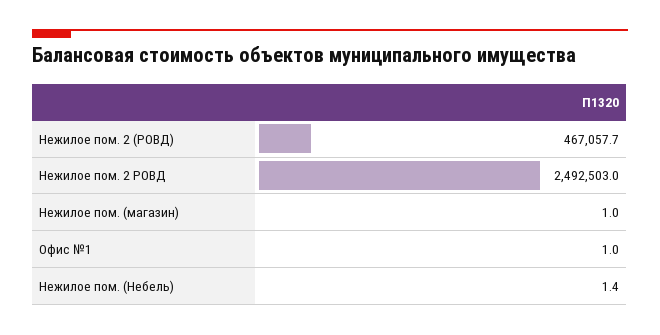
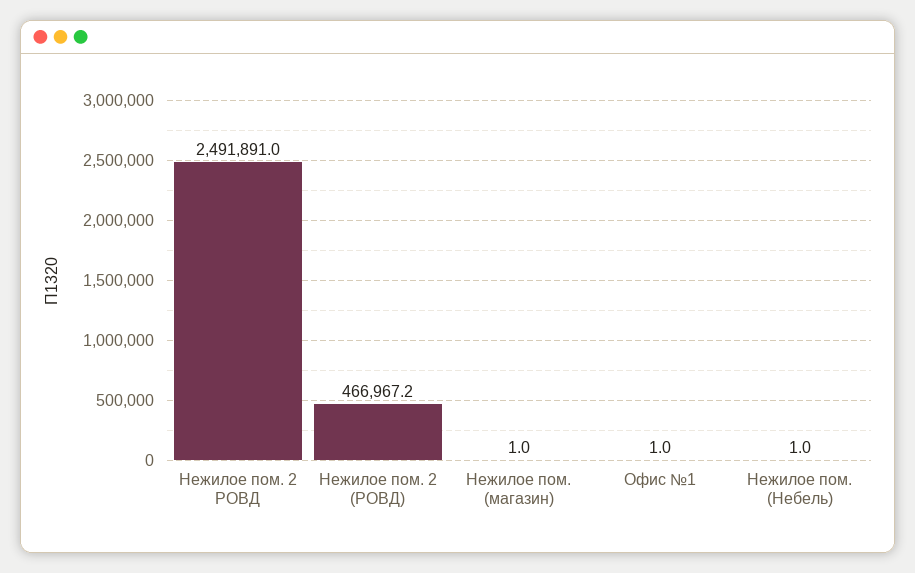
Нежилое пом. 2 (РОВД): 467057.7 -> 466967.2
Нежилое пом. 2 РОВД: 2492503 -> 2491891
Нежилое пом. (Небель): 1.4 -> 1

